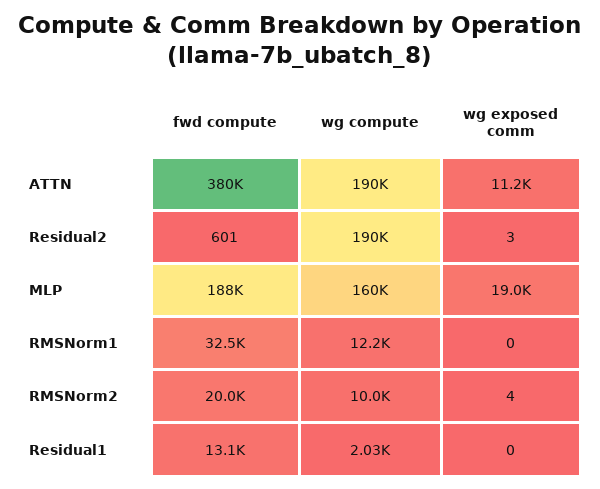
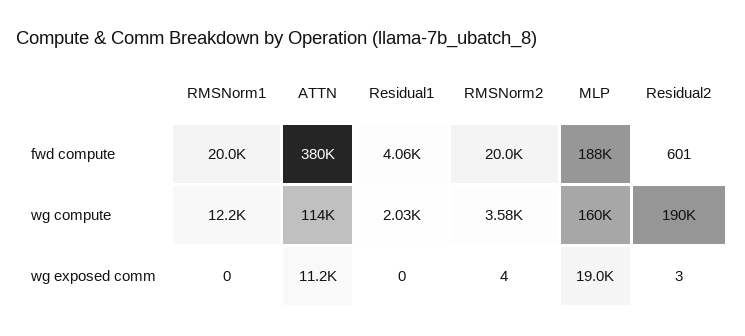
wg compute, ATTN: 190000 -> 114000
fwd compute, RMSNorm1: 32500 -> 20000
wg compute, RMSNorm2: 10000 -> 3580
fwd compute, Residual1: 13100 -> 4060

